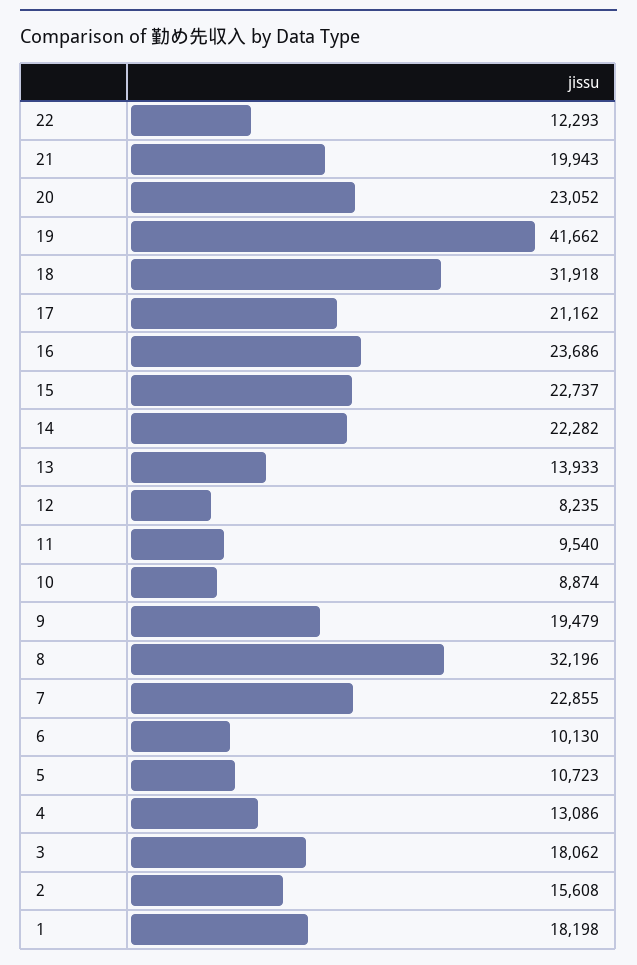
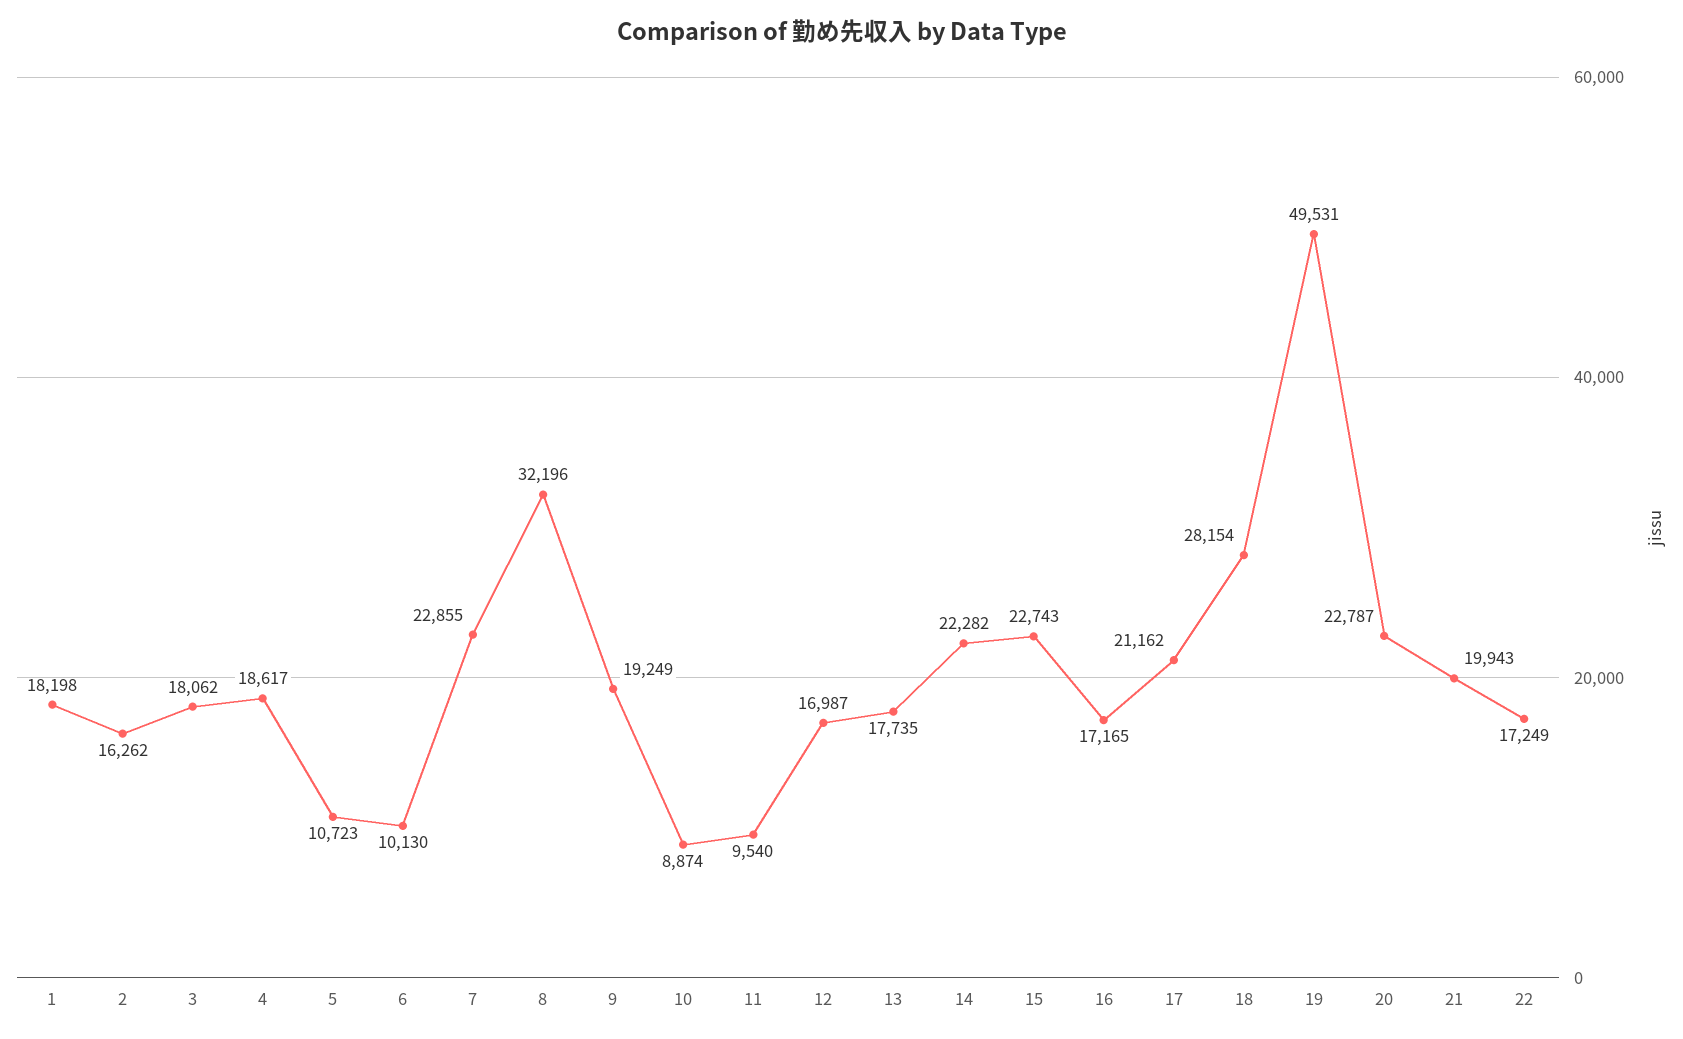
22: 12293 -> 17249
20: 23052 -> 22787
19: 41662 -> 49531
18: 31918 -> 28154
16: 23686 -> 17165
15: 22737 -> 22743
13: 13933 -> 17735
12: 8235 -> 16987
9: 19479 -> 19249
4: 13086 -> 18617
2: 15608 -> 16262

